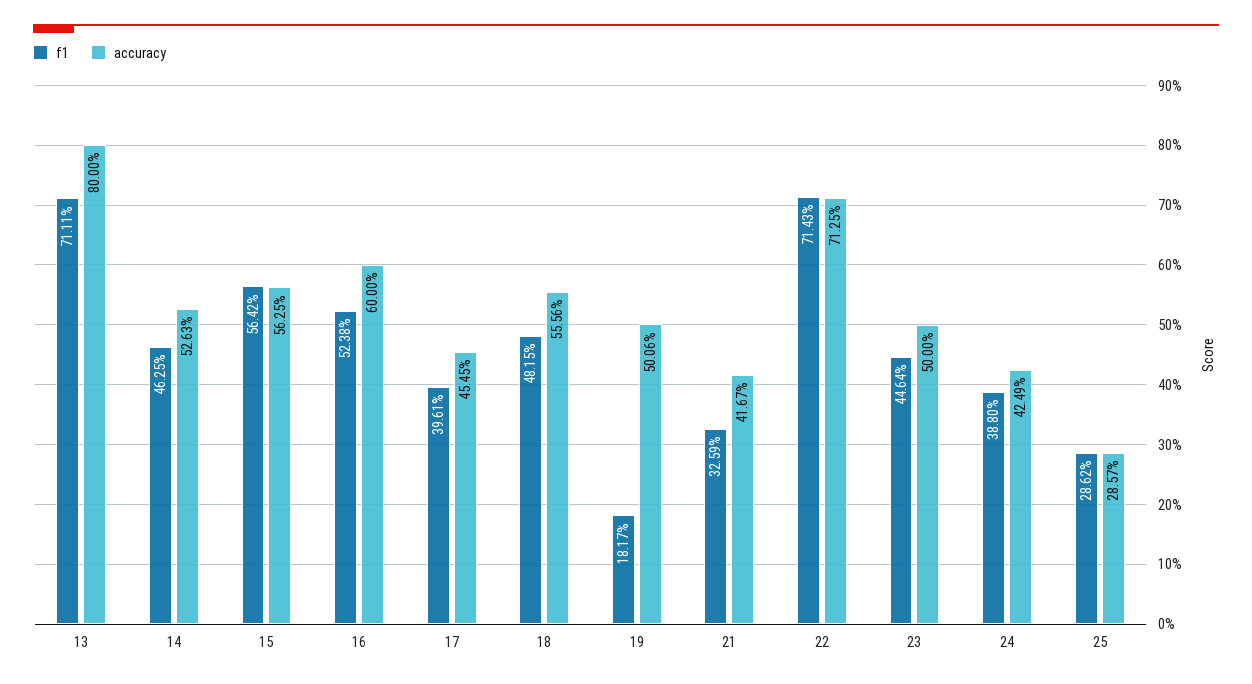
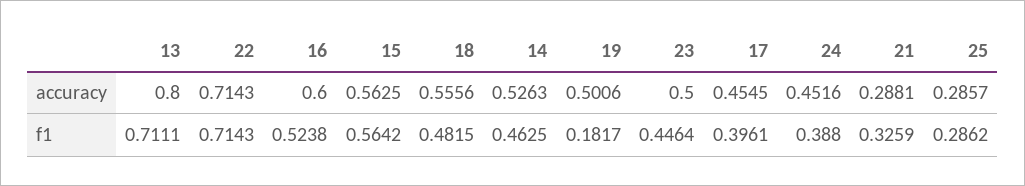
accuracy, 21: 0.4167 -> 0.2881
accuracy, 22: 0.7125 -> 0.7143
accuracy, 24: 0.4249 -> 0.4516

